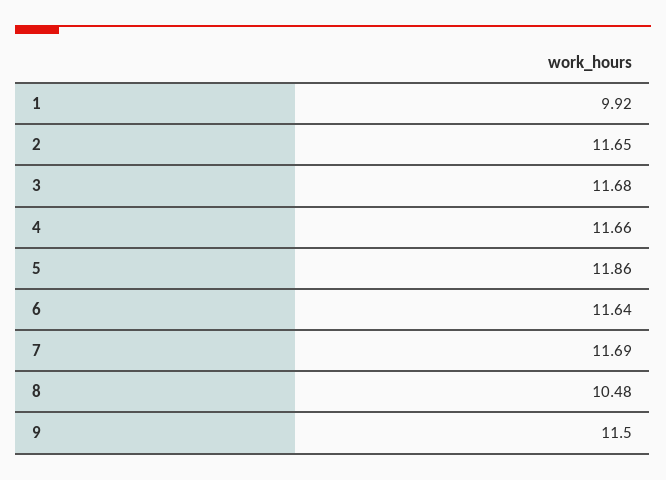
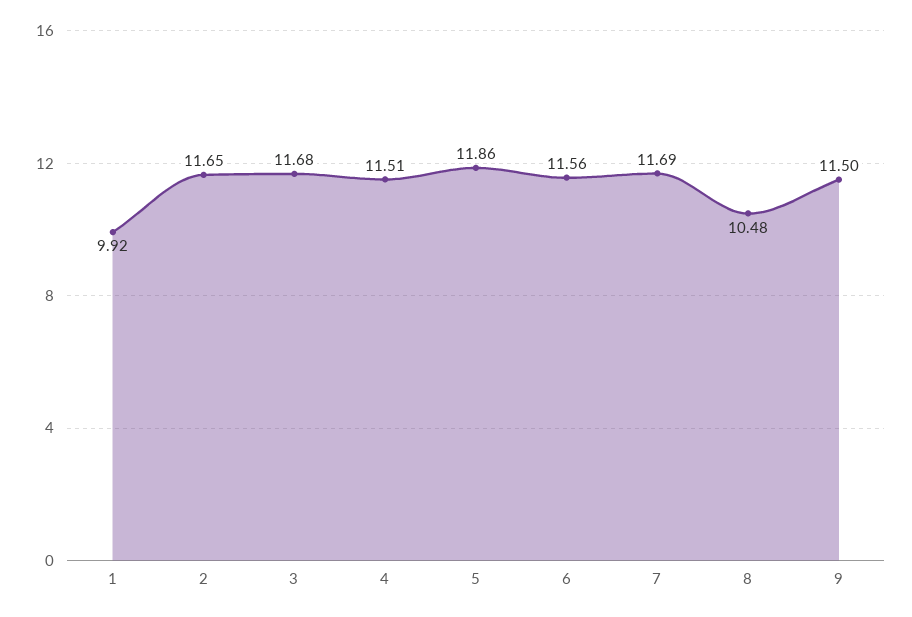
4: 11.66 -> 11.51
6: 11.64 -> 11.56

